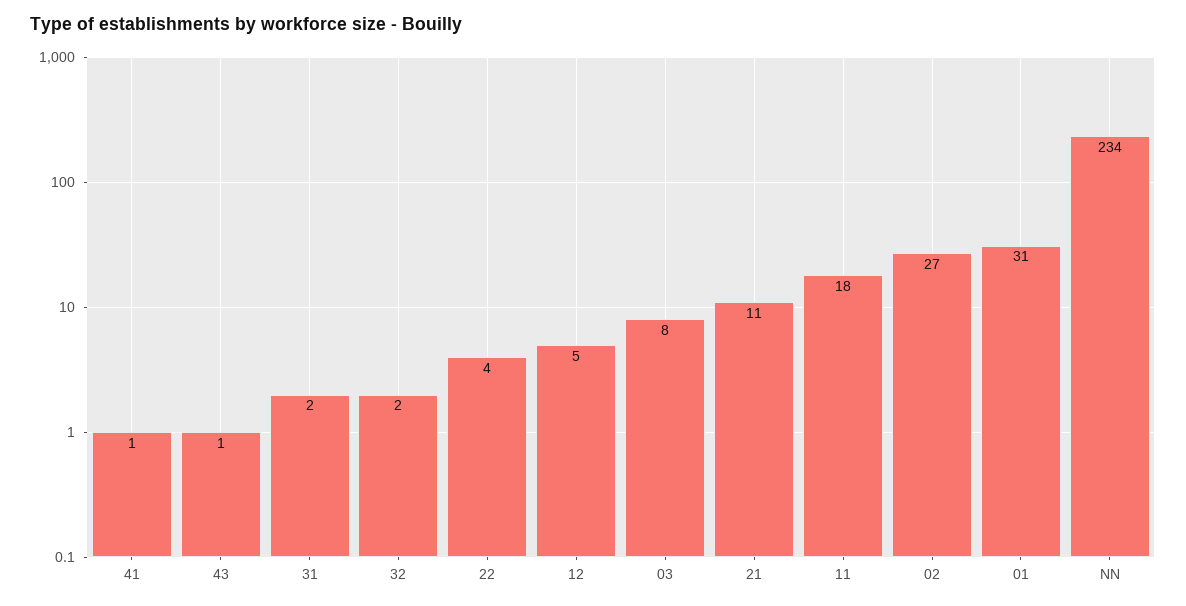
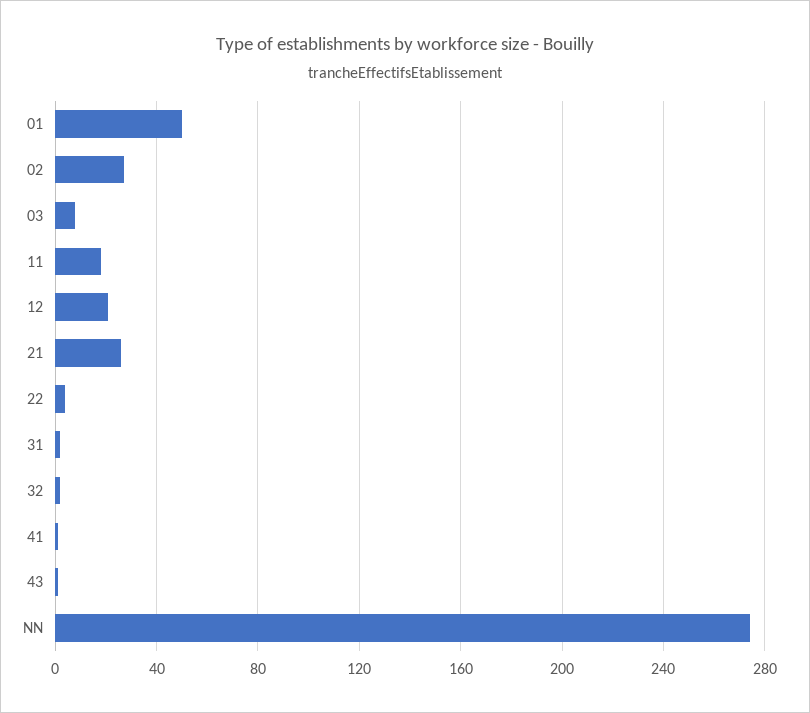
12: 5 -> 20
21: 11 -> 25
01: 31 -> 50
NN: 234 -> 275

